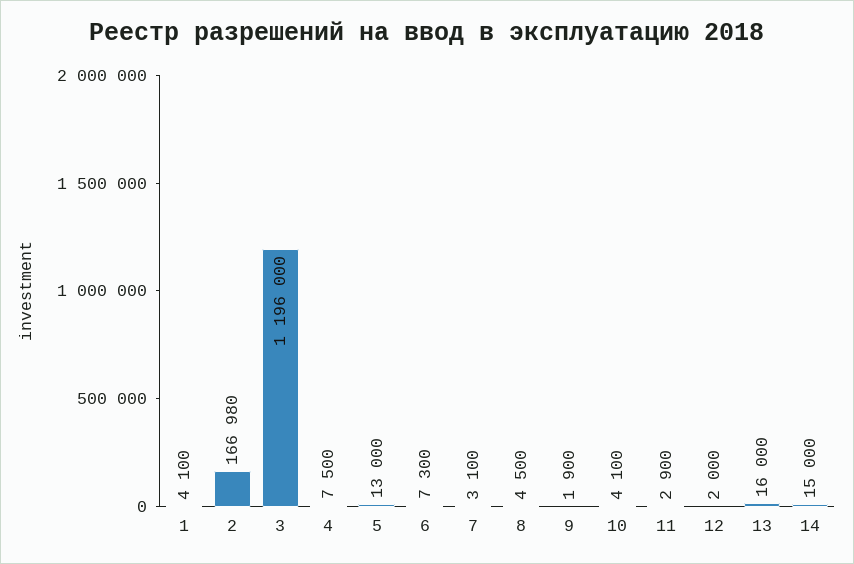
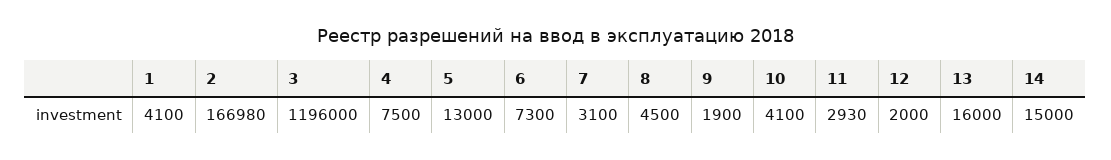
11: 2900 -> 2930

